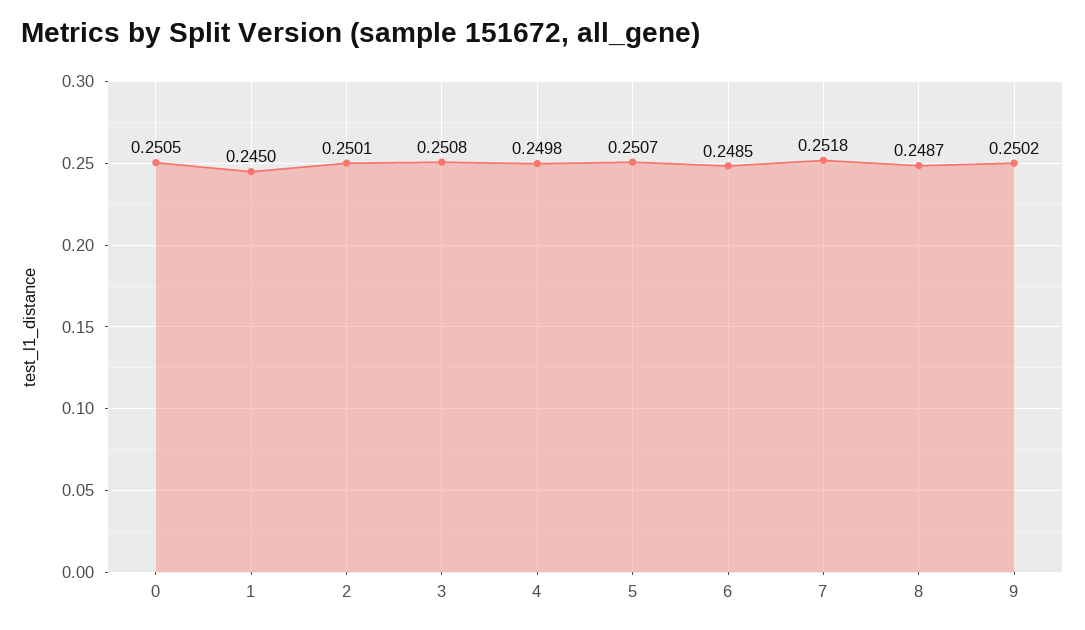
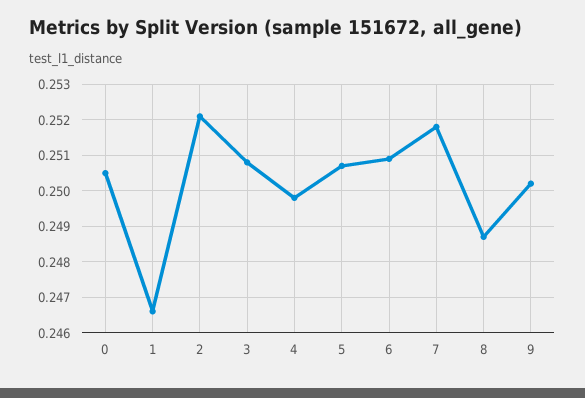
1: 0.245 -> 0.2465
2: 0.2501 -> 0.252
6: 0.2485 -> 0.251

